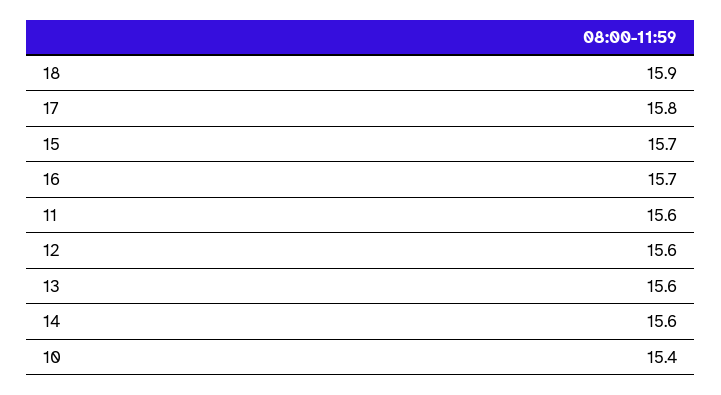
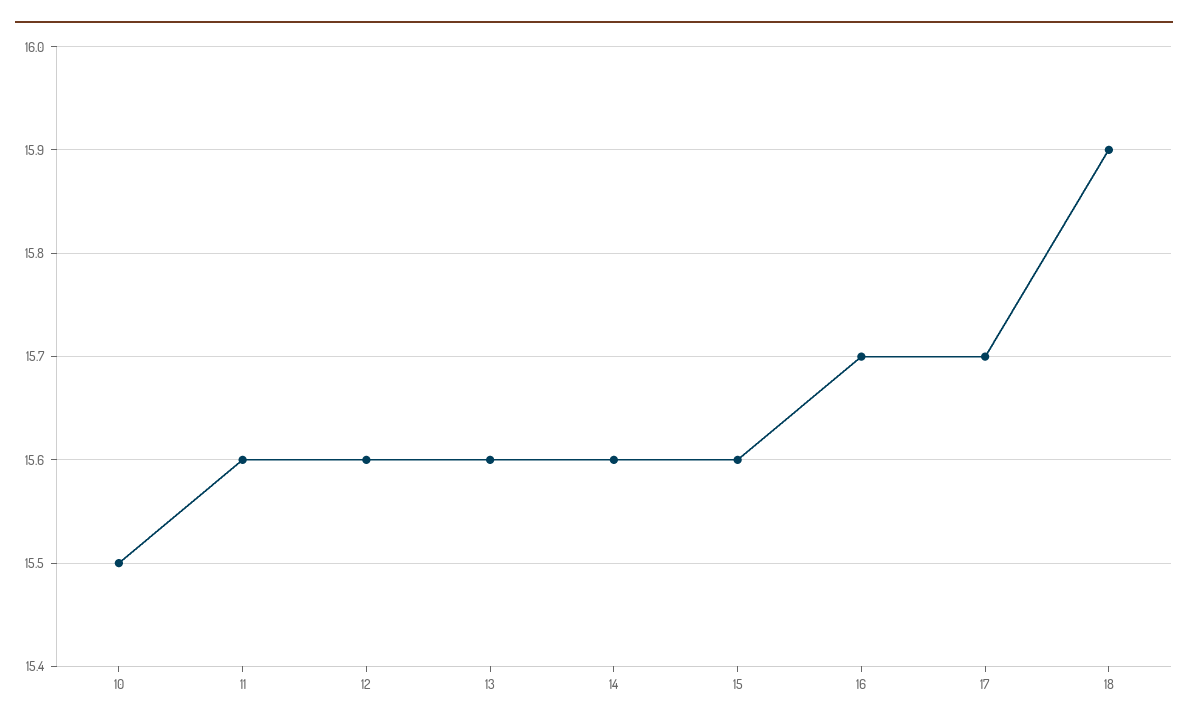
17: 15.8 -> 15.7
15: 15.7 -> 15.6
10: 15.4 -> 15.5

